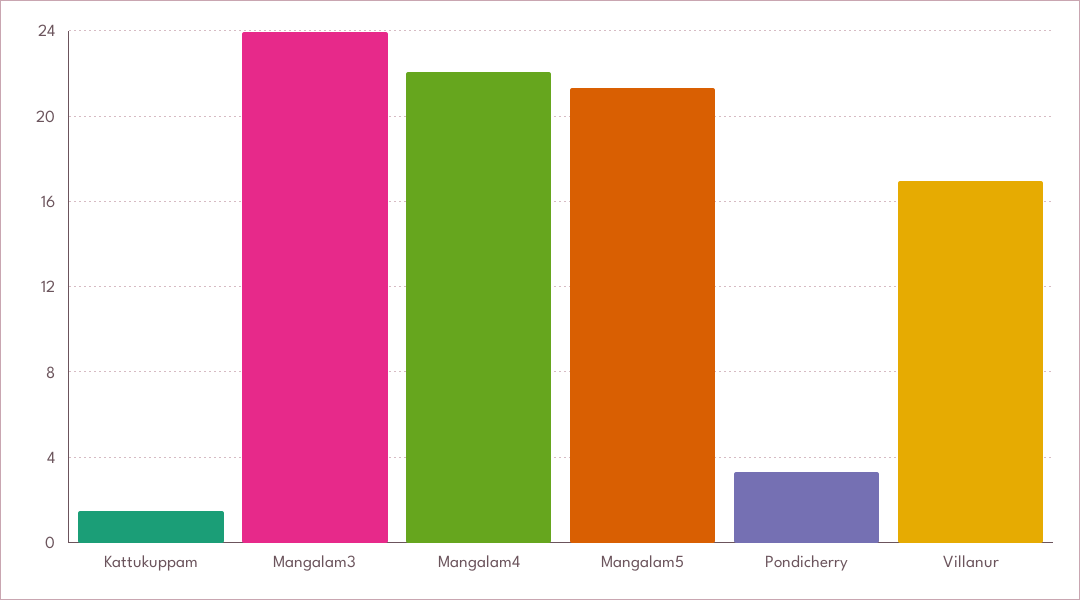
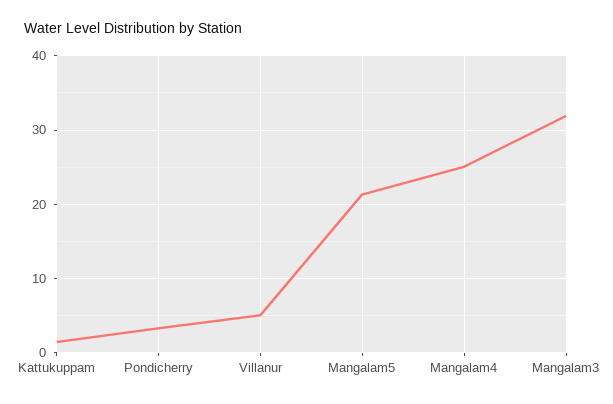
Mangalam3: 24 -> 32
Mangalam4: 22 -> 25
Villanur: 17 -> 5

